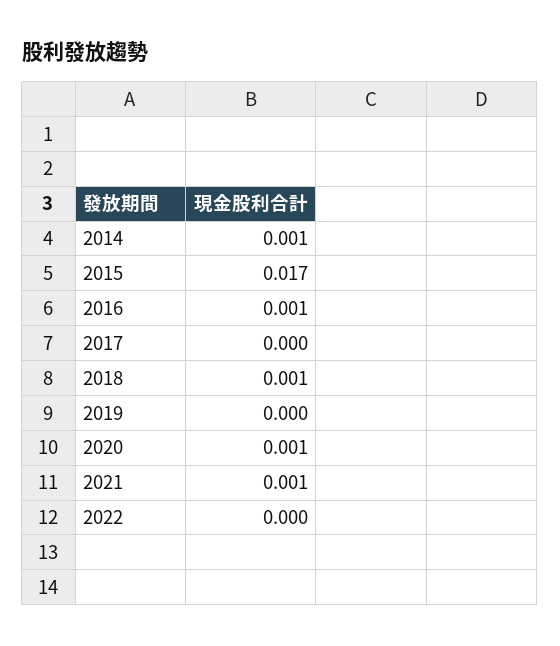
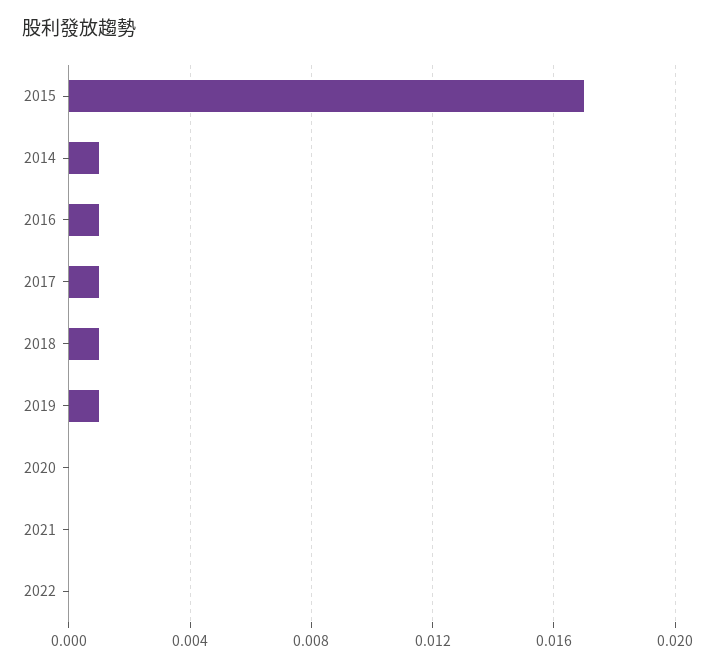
2017: 0 -> 0.001
2019: 0 -> 0.001
2020: 0.001 -> 0
2021: 0.001 -> 0

